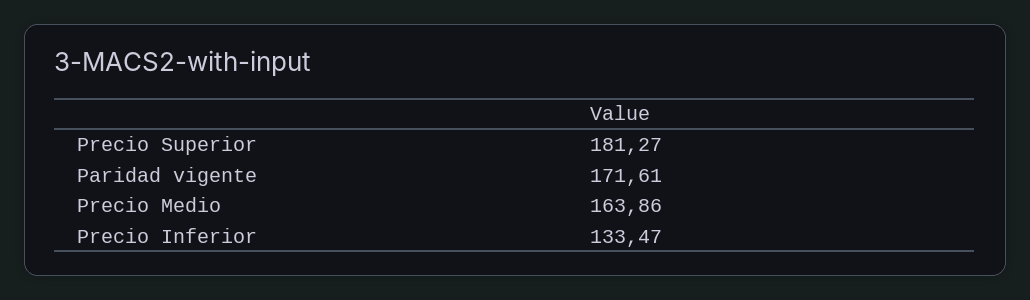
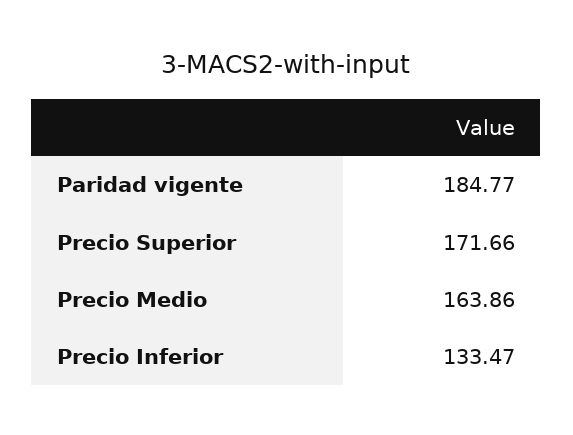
Precio Superior: 181.27 -> 171.66
Paridad vigente: 171.61 -> 184.77

